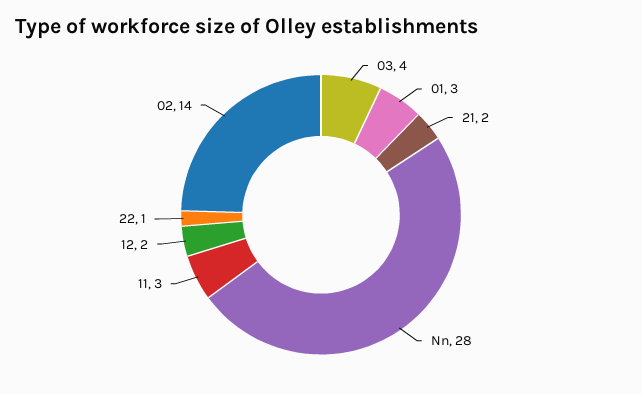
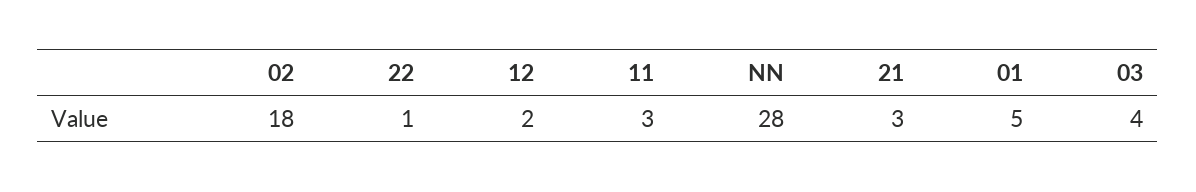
01: 3 -> 5
21: 2 -> 3
02: 14 -> 18

